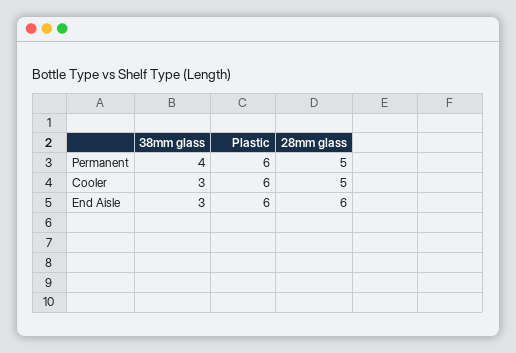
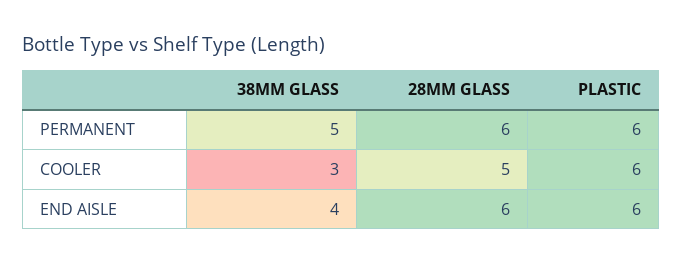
38mm glass, Permanent: 4 -> 5
28mm glass, Permanent: 5 -> 6
38mm glass, End Aisle: 3 -> 4

